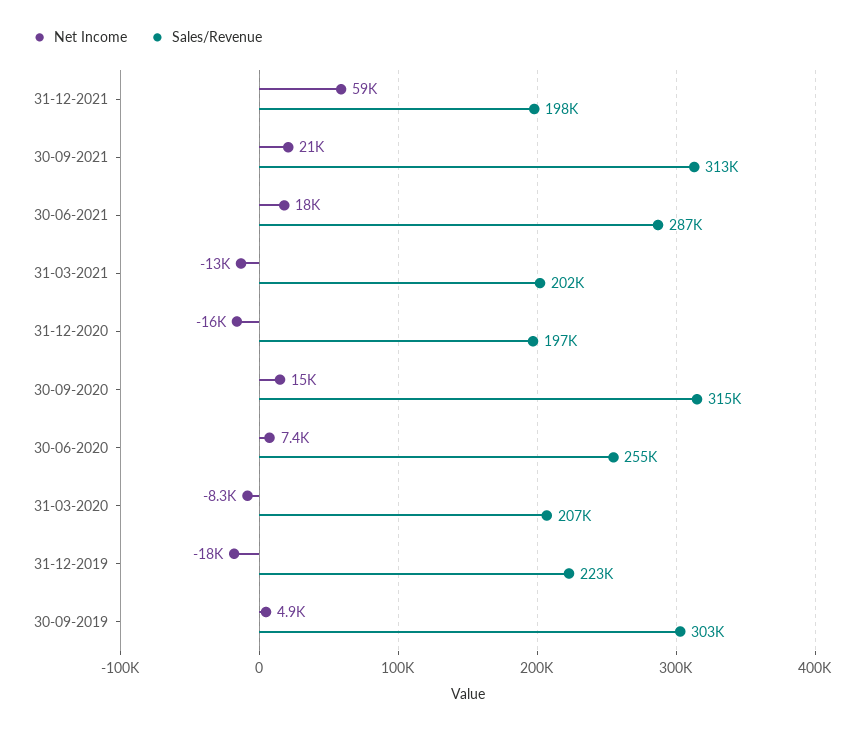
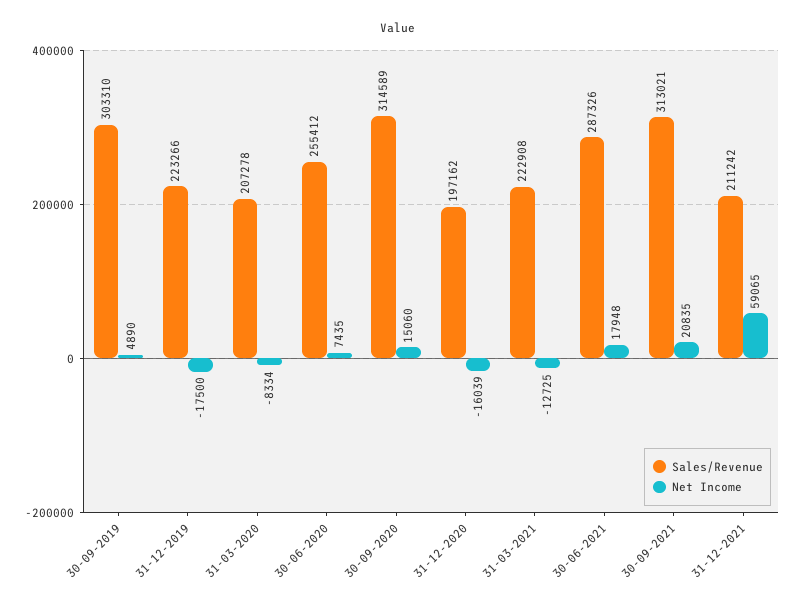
Sales/Revenue, 31-12-2021: 198000 -> 211242
Sales/Revenue, 31-03-2021: 202000 -> 222908

